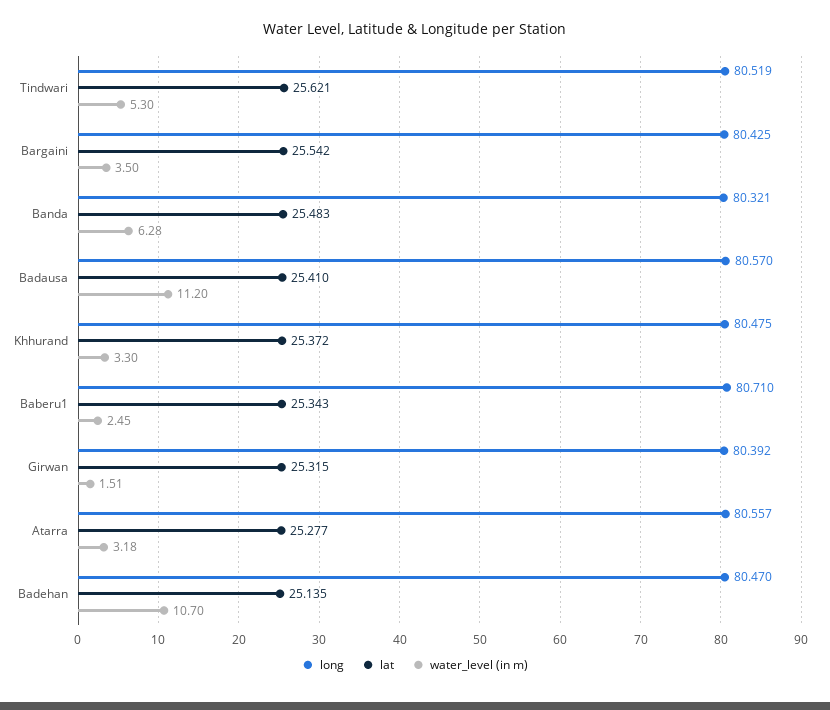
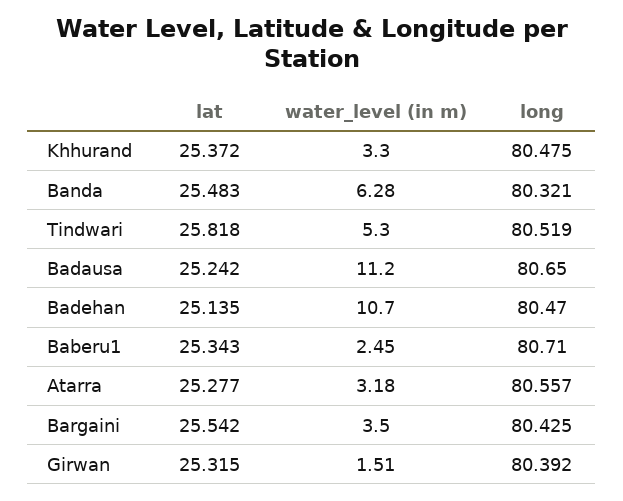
lat, Tindwari: 25.621 -> 25.818
long, Badausa: 80.57 -> 80.65
lat, Badausa: 25.41 -> 25.242

